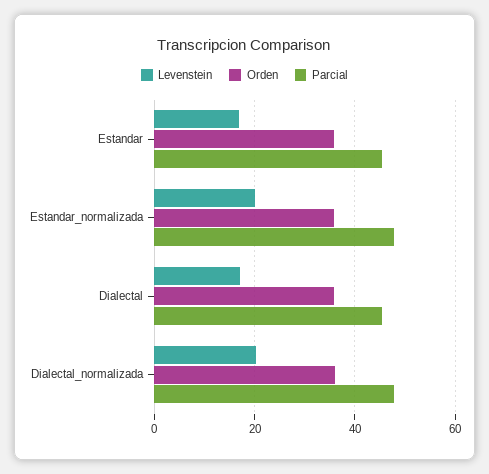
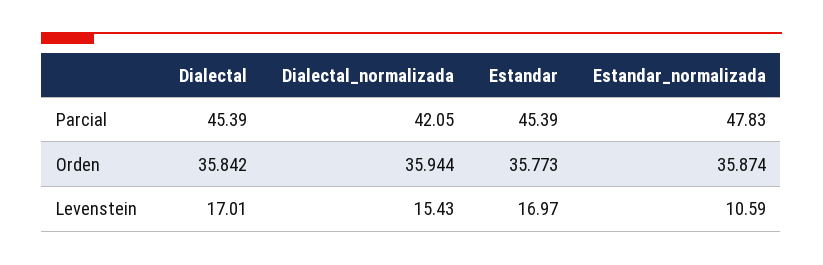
Levenstein, Estandar_normalizada: 20 -> 10.59
Levenstein, Dialectal_normalizada: 20 -> 15.43
Parcial, Dialectal_normalizada: 48 -> 42.05

